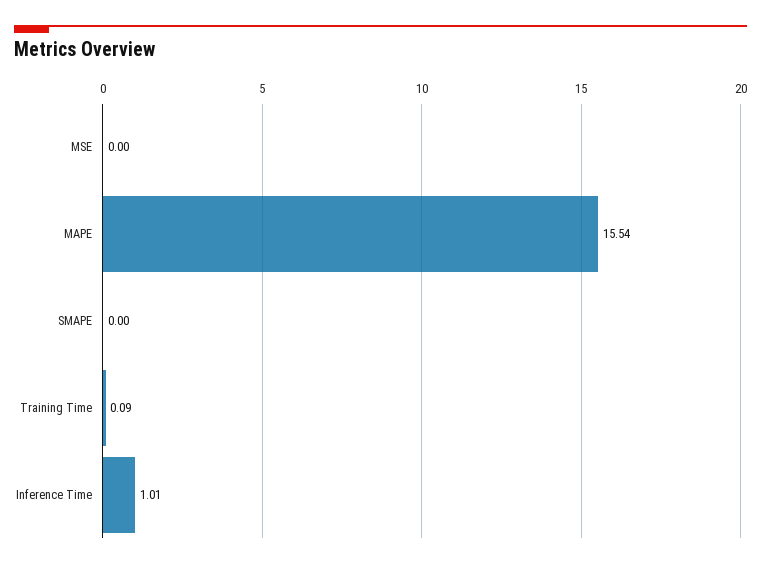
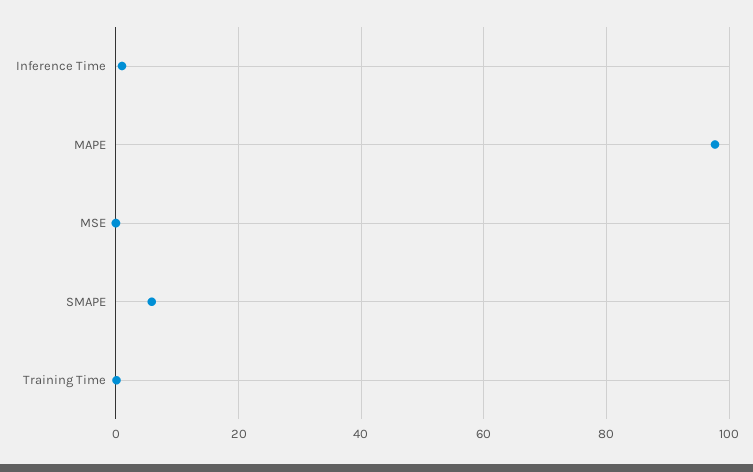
MAPE: 15.54 -> 98
SMAPE: 0 -> 6

